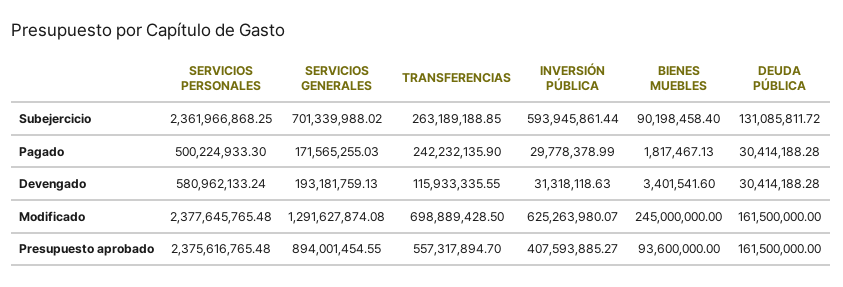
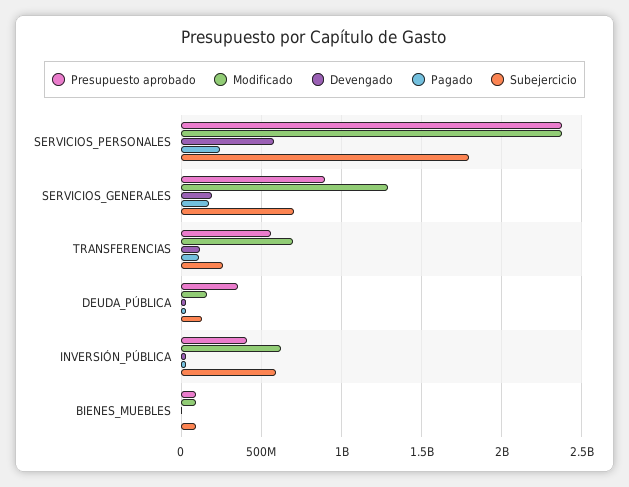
Subejercicio, SERVICIOS PERSONALES: 2361966868.25 -> 1800000000
Pagado, SERVICIOS PERSONALES: 500224933.3 -> 250000000
Pagado, TRANSFERENCIAS: 242232135.9 -> 100000000
Modificado, BIENES MUEBLES: 245000000 -> 100000000
Presupuesto aprobado, DEUDA PÚBLICA: 161500000 -> 350000000

